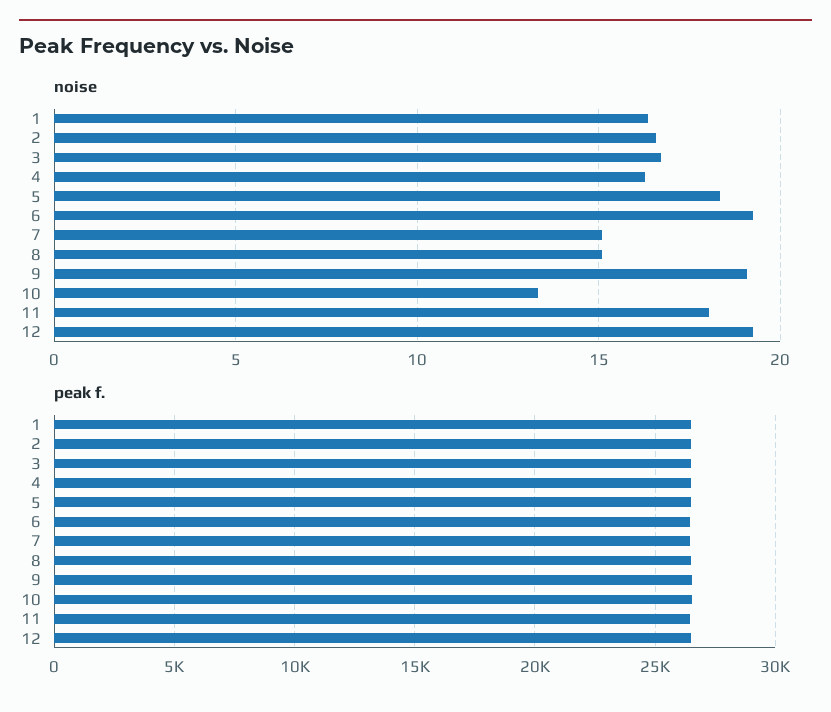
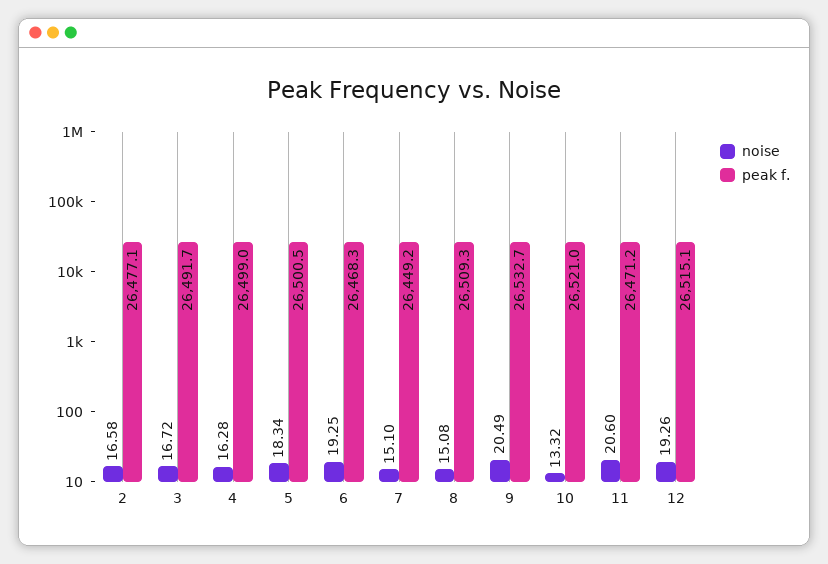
noise, 1: 16.5 -> none
noise, 9: 19 -> 20.49
noise, 11: 18 -> 20.6
peak f., 1: 26500 -> none

